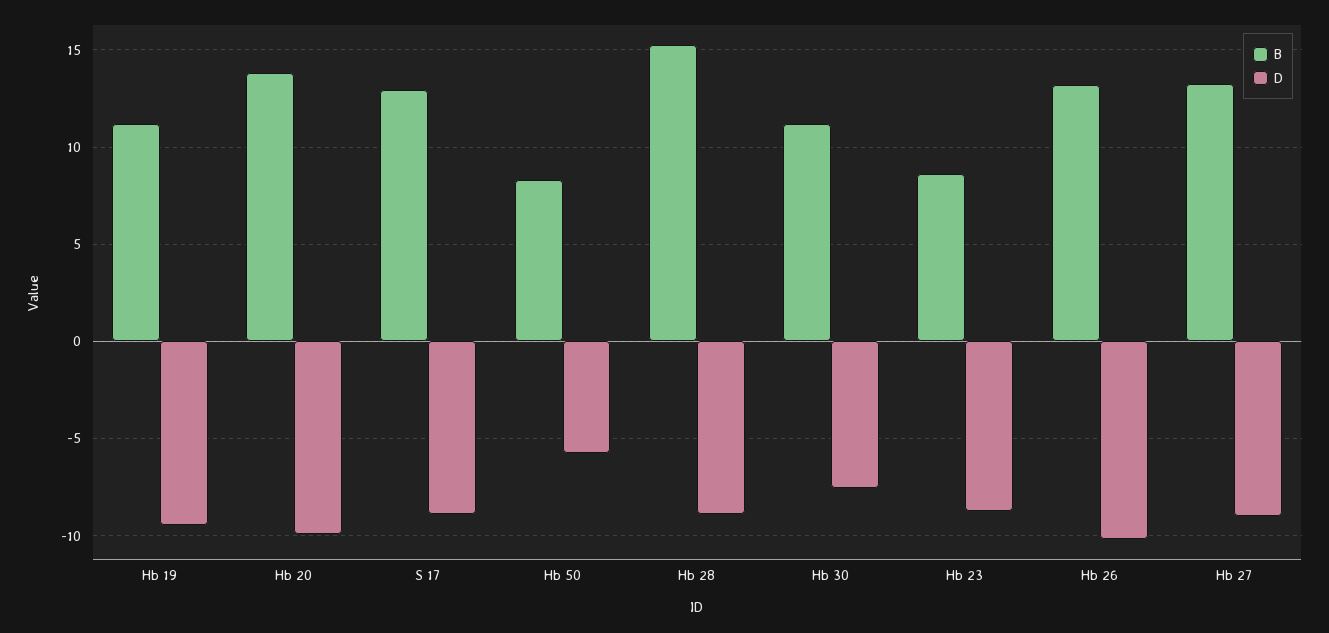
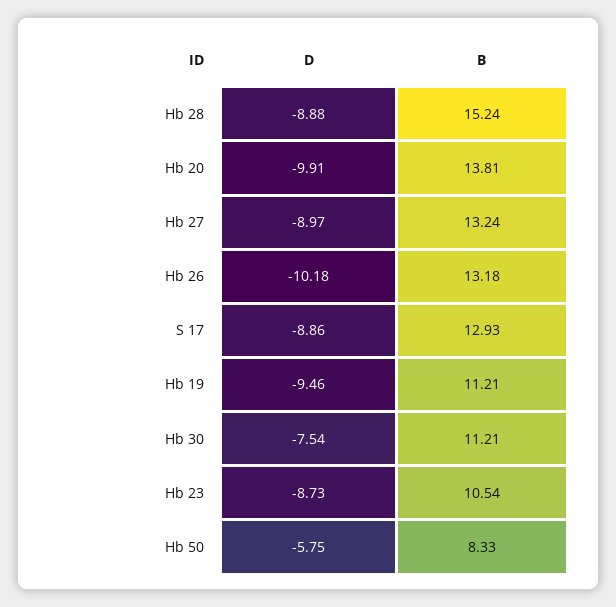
B, Hb 23: 8.5 -> 10.54

